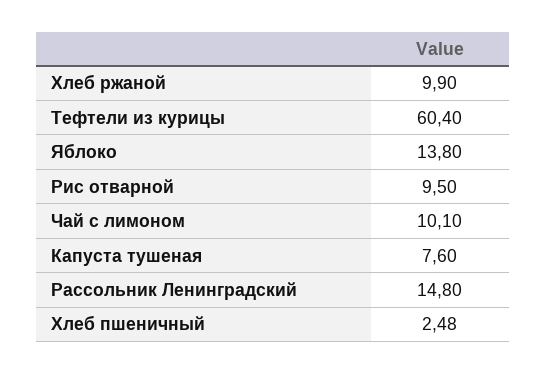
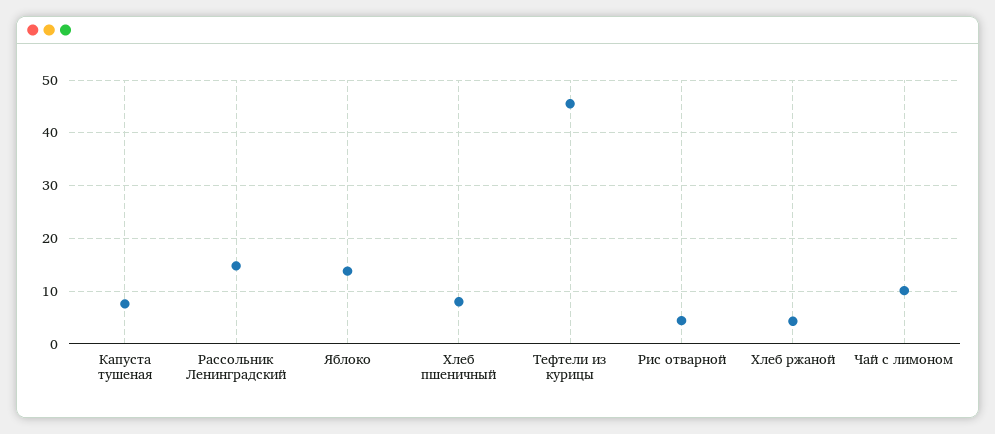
Хлеб ржаной: 9.9 -> 4
Тефтели из курицы: 60.4 -> 46
Рис отварной: 9.5 -> 4
Хлеб пшеничный: 2.48 -> 8

